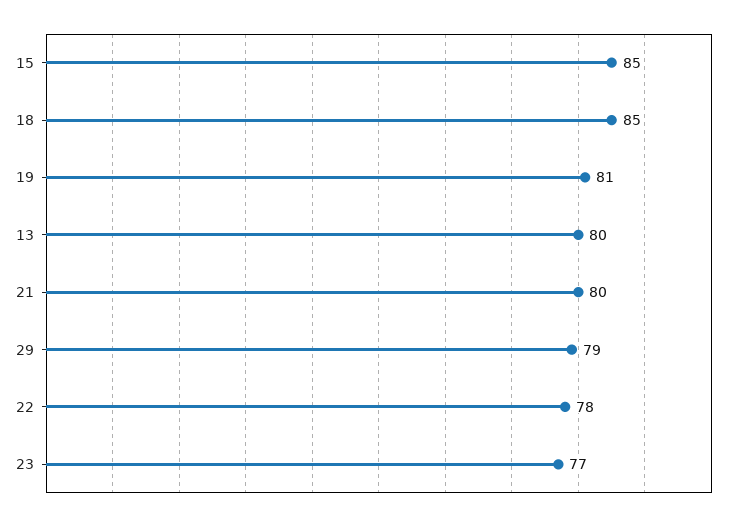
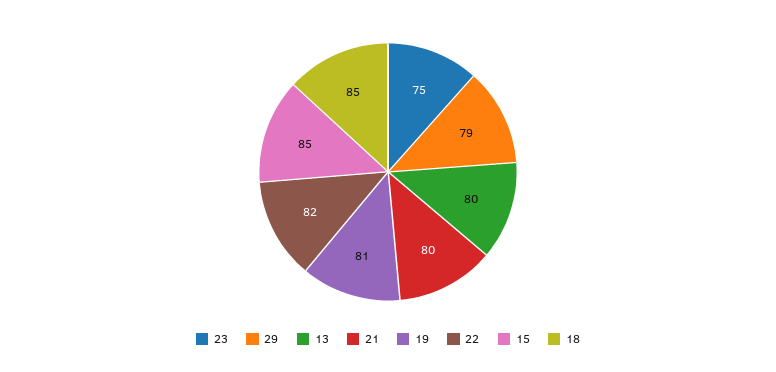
22: 78 -> 82
23: 77 -> 75

